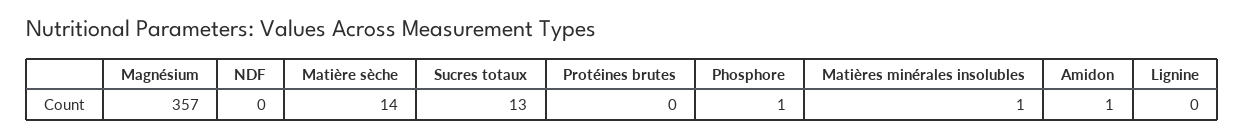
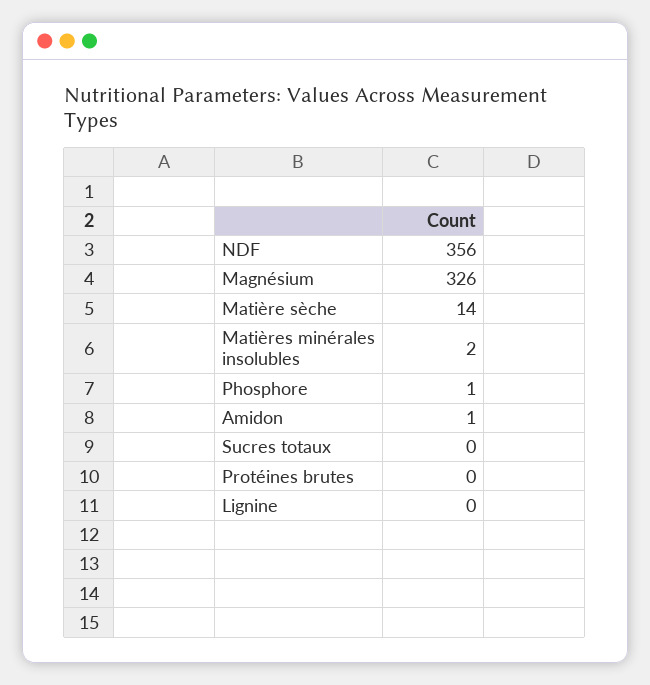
Magnésium: 357 -> 326
NDF: 0 -> 356
Sucres totaux: 13 -> 0
Matières minérales insolubles: 1 -> 2

